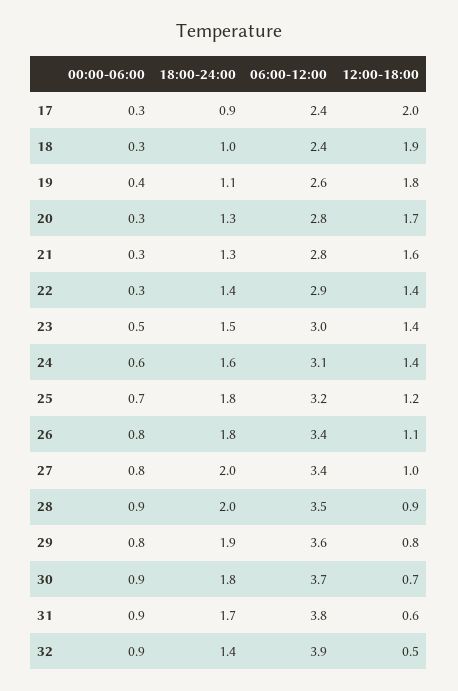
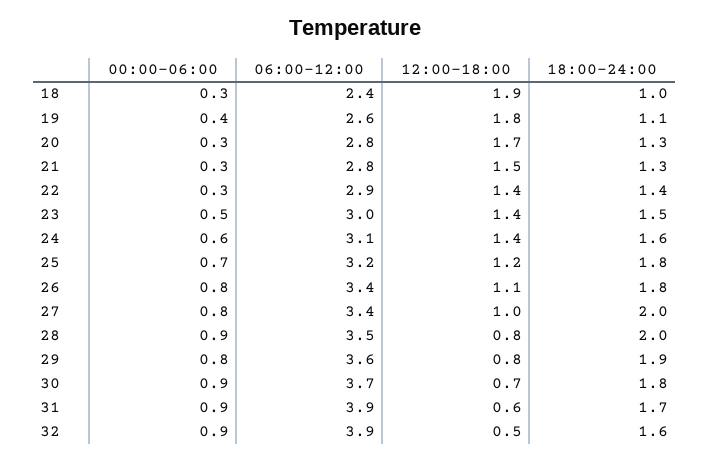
00:00-06:00, 17: 0.3 -> none
18:00-24:00, 17: 0.9 -> none
06:00-12:00, 17: 2.4 -> none
12:00-18:00, 17: 2 -> none
12:00-18:00, 21: 1.6 -> 1.5
12:00-18:00, 28: 0.9 -> 0.8
06:00-12:00, 31: 3.8 -> 3.9
18:00-24:00, 32: 1.4 -> 1.6

